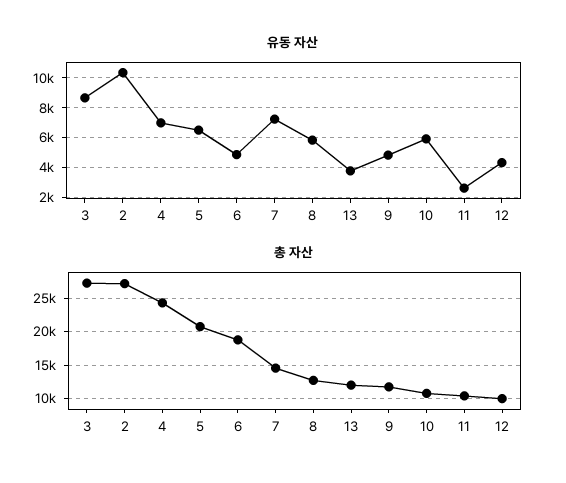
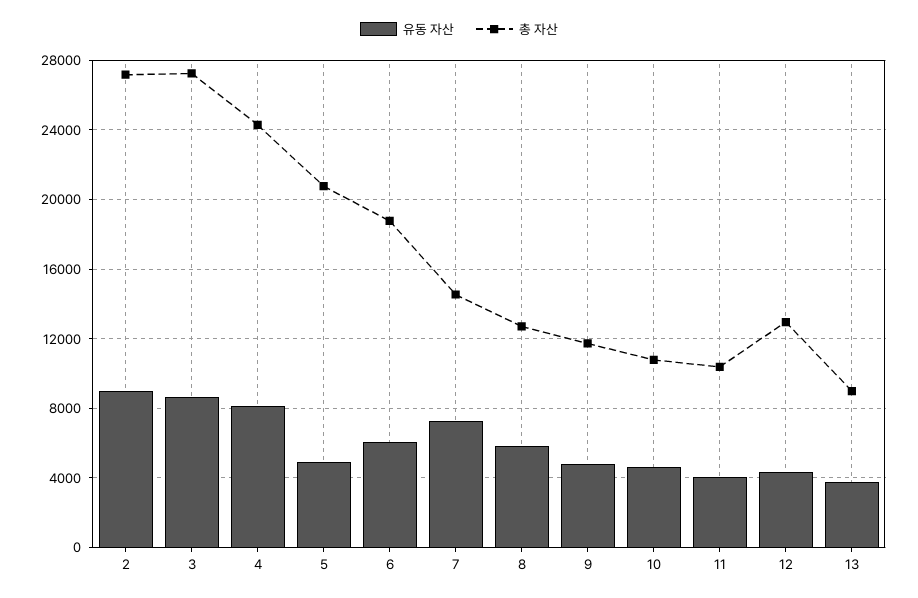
유동 자산, 2: 10500 -> 9000
유동 자산, 4: 7000 -> 8000
유동 자산, 5: 6500 -> 5000
유동 자산, 6: 5000 -> 6000
유동 자산, 10: 6000 -> 4500
유동 자산, 11: 2500 -> 4000
총 자산, 13: 12000 -> 9000
총 자산, 12: 10000 -> 13000

